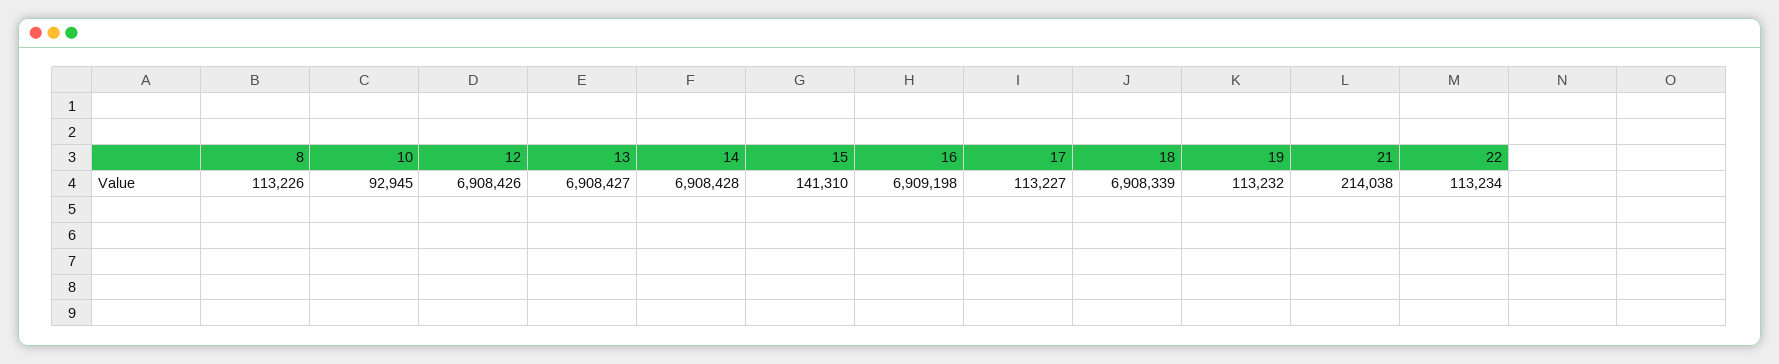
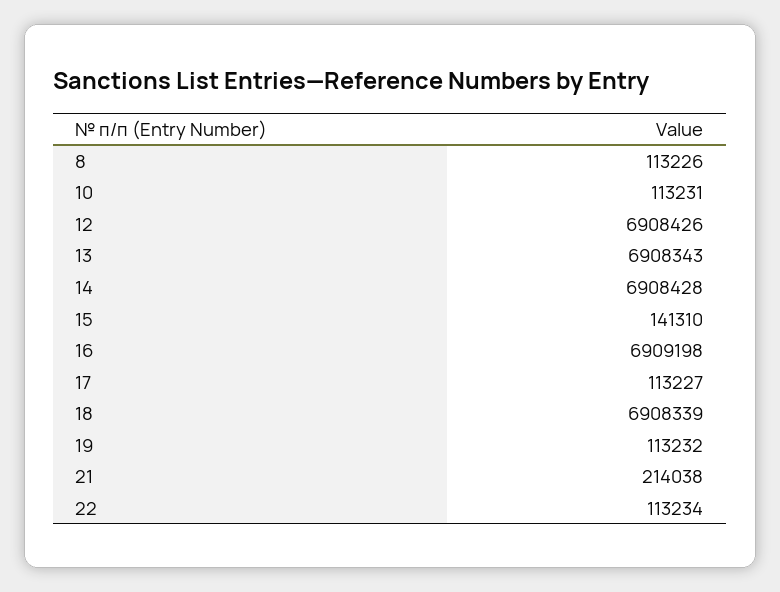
10: 92945 -> 113231
13: 6908427 -> 6908343

